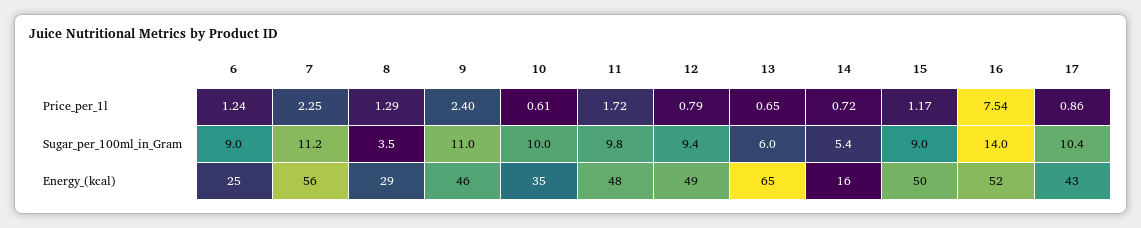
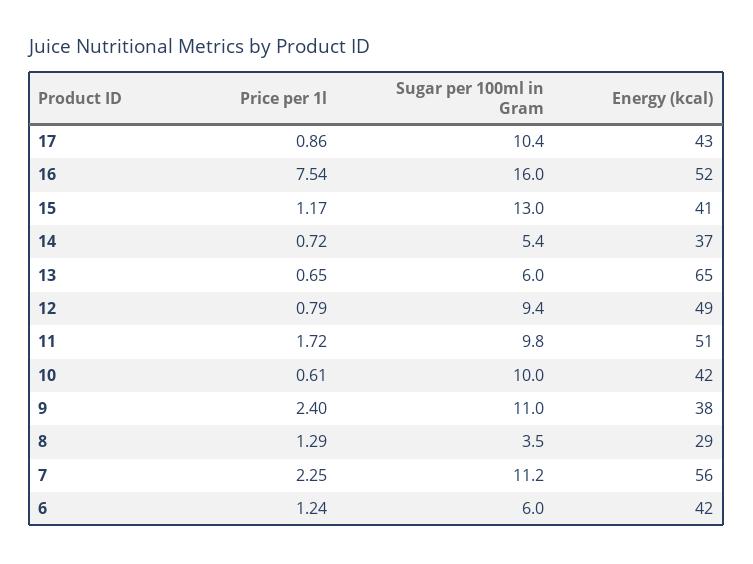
6, Sugar_per_100ml_in_Gram: 9 -> 6
15, Sugar_per_100ml_in_Gram: 9 -> 13
16, Sugar_per_100ml_in_Gram: 14 -> 16
6, Energy_(kcal): 25 -> 42
9, Energy_(kcal): 46 -> 38
10, Energy_(kcal): 35 -> 42
11, Energy_(kcal): 48 -> 51
14, Energy_(kcal): 16 -> 37
15, Energy_(kcal): 50 -> 41

